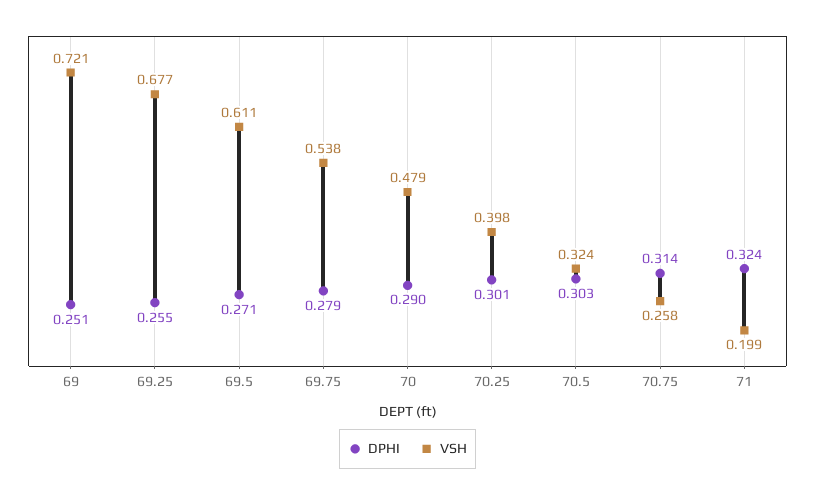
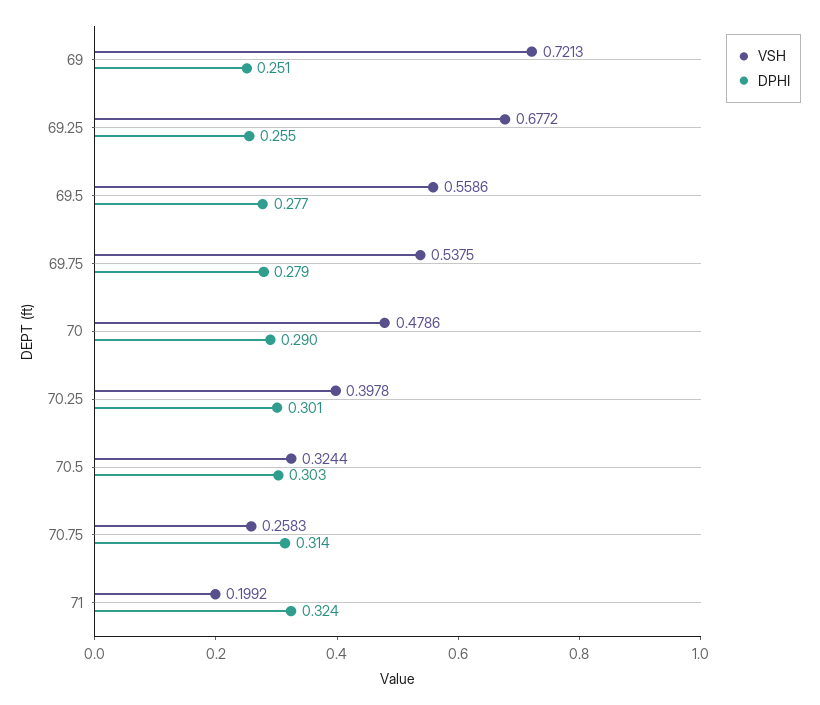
DPHI, 69.5: 0.271 -> 0.277
VSH, 69.5: 0.611 -> 0.5586

